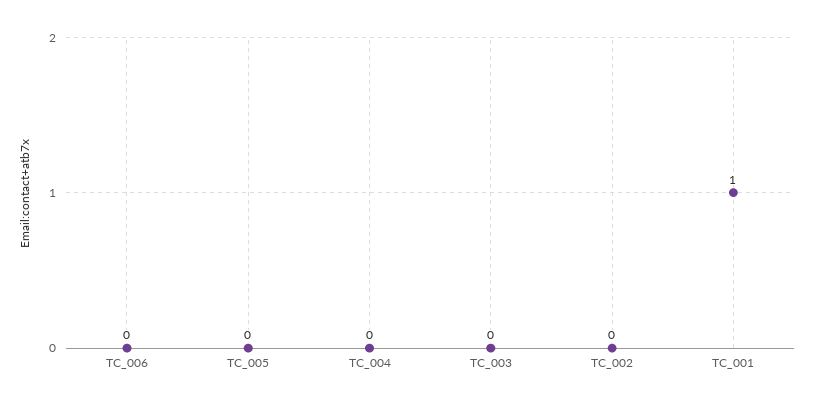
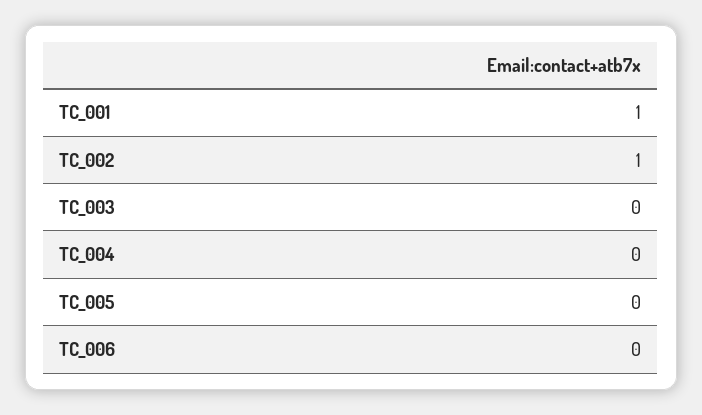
TC_002: 0 -> 1

